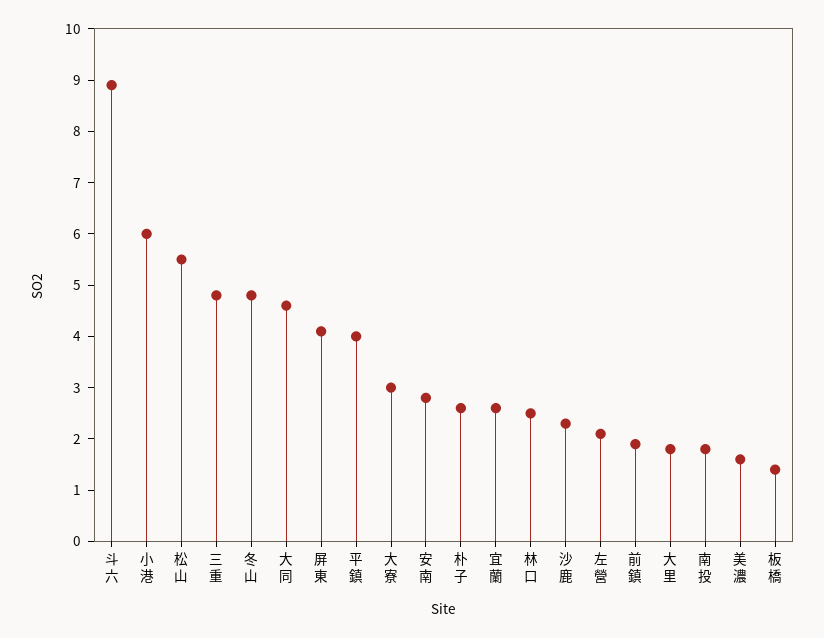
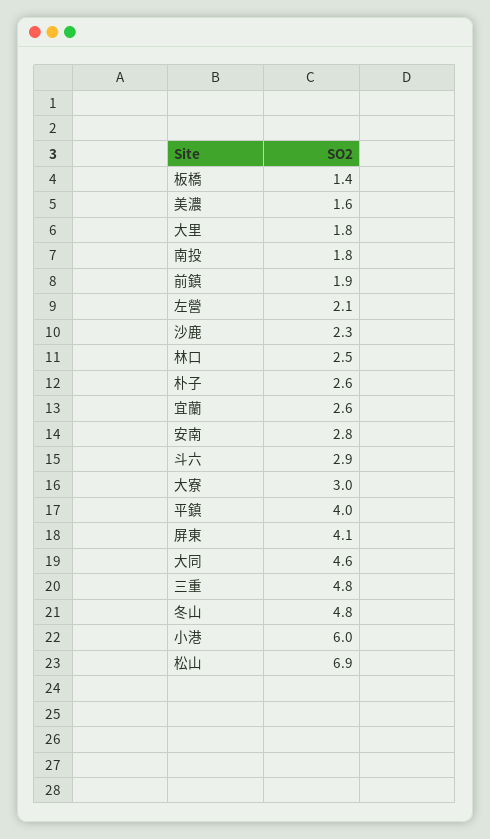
斗六: 9 -> 2.9
松山: 5.5 -> 6.9

